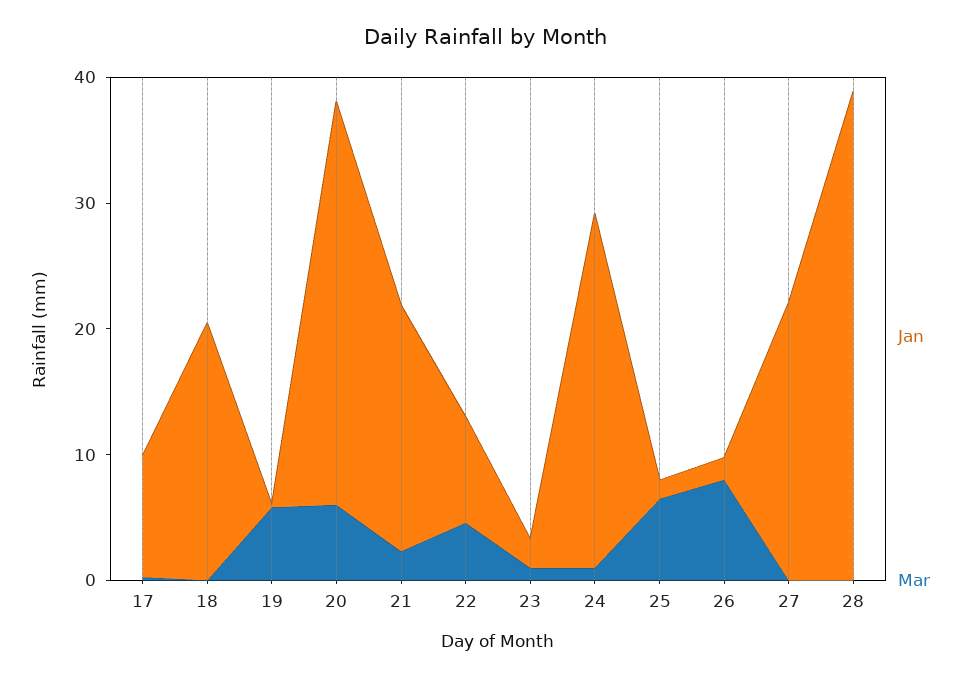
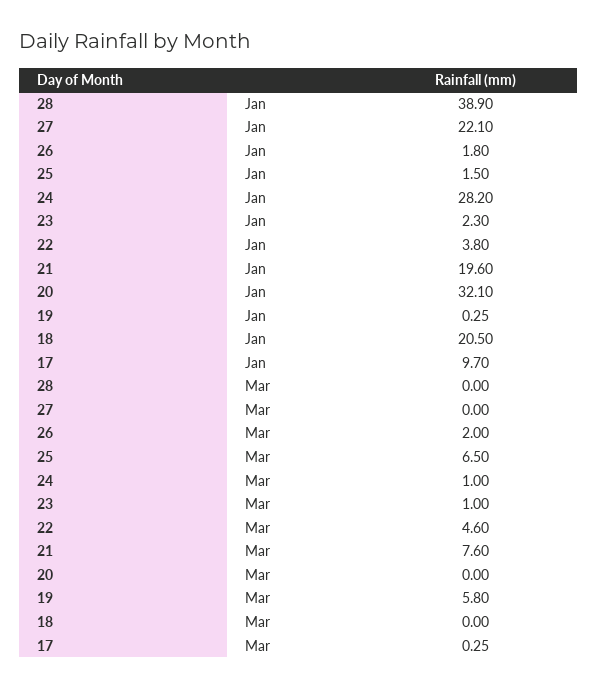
Mar, 20: 6 -> 0
Mar, 21: 2 -> 7.6
Jan, 22: 8 -> 3.8
Mar, 26: 8 -> 2

